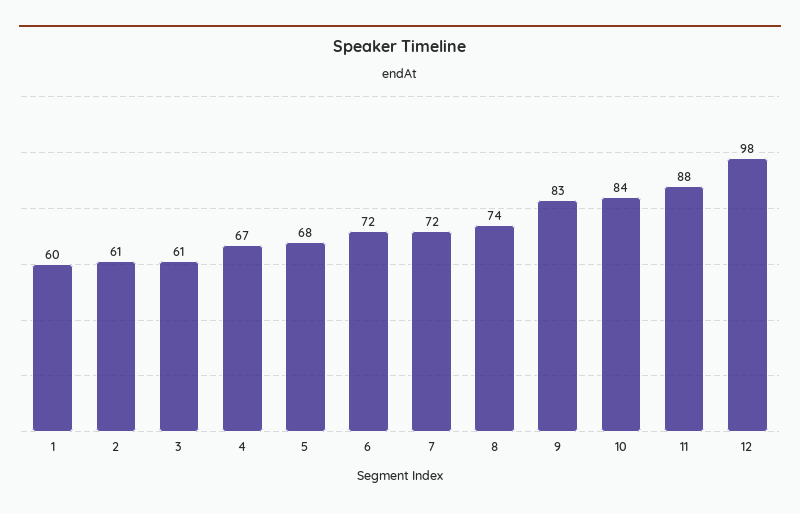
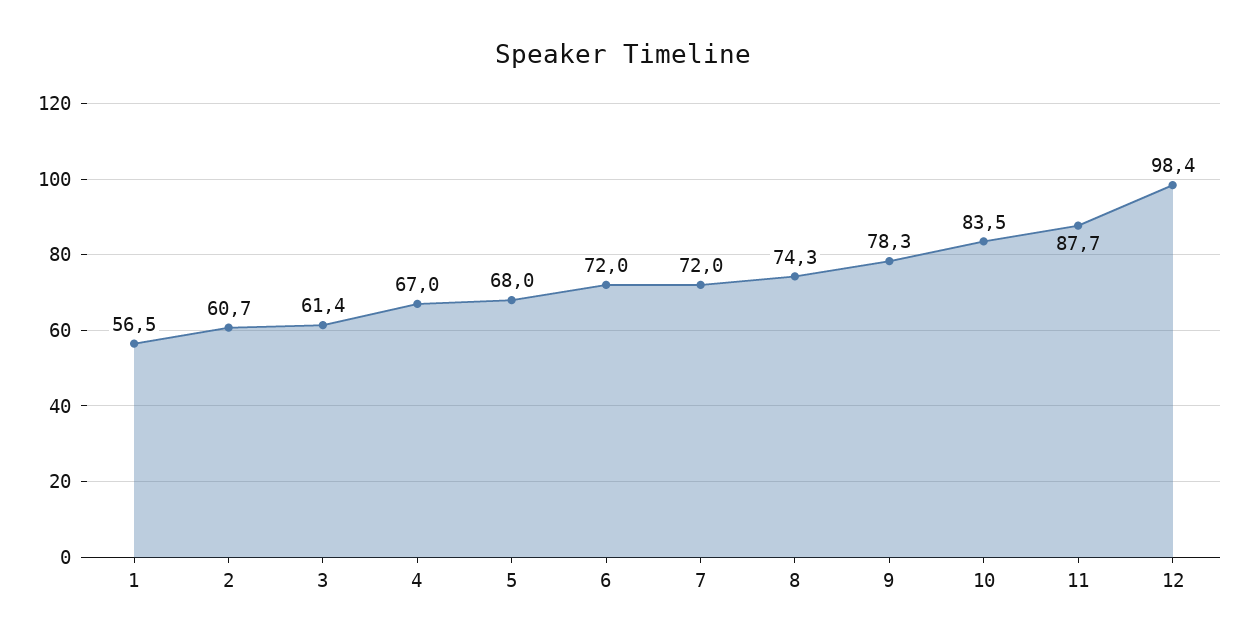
1: 60 -> 56.5
9: 83 -> 78.3

